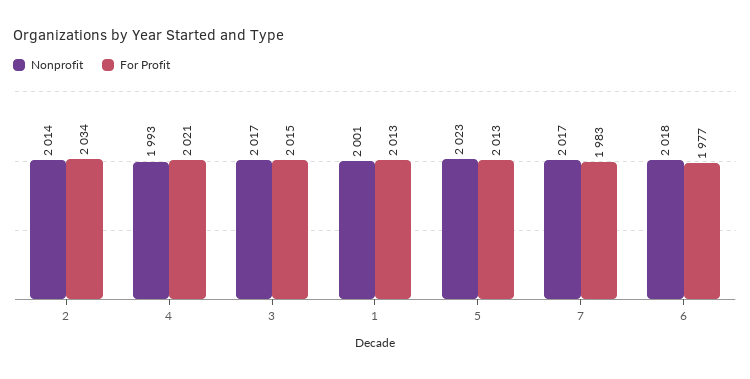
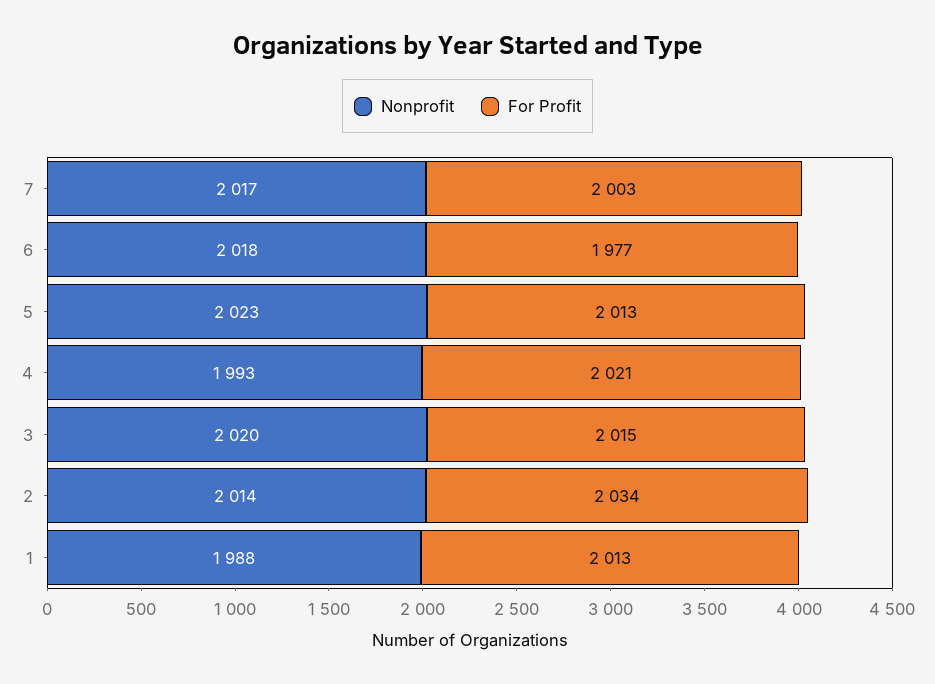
Nonprofit, 3: 2017 -> 2020
Nonprofit, 1: 2001 -> 1988
For Profit, 7: 1983 -> 2003

